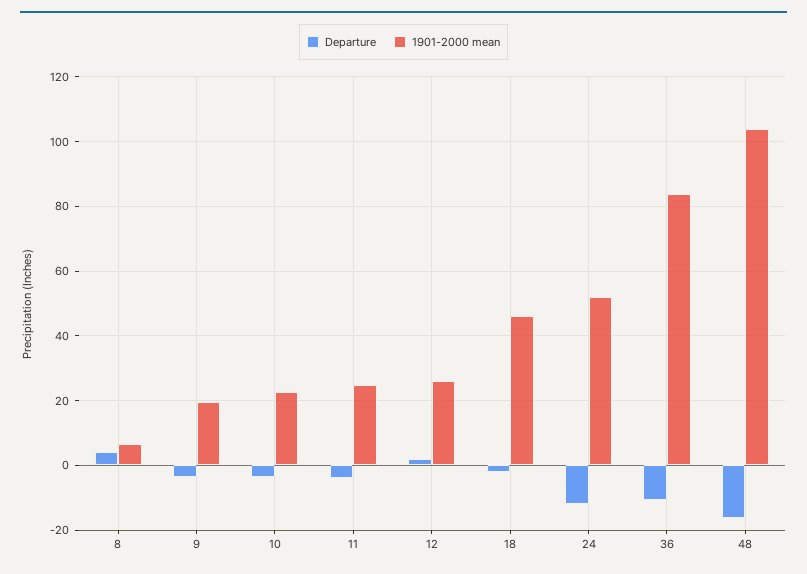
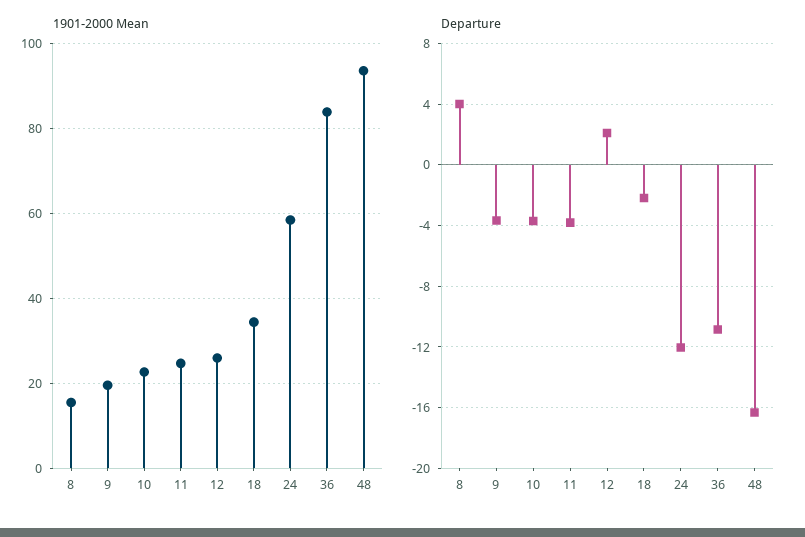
1901-2000 mean, 8: 6 -> 16
1901-2000 mean, 18: 46 -> 34
1901-2000 mean, 24: 52 -> 58
1901-2000 mean, 48: 104 -> 94

